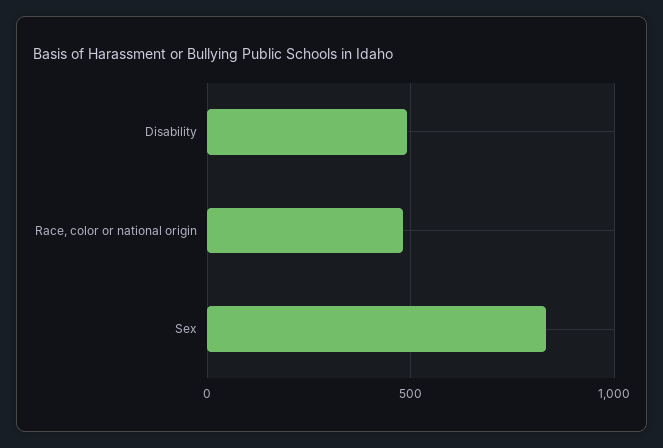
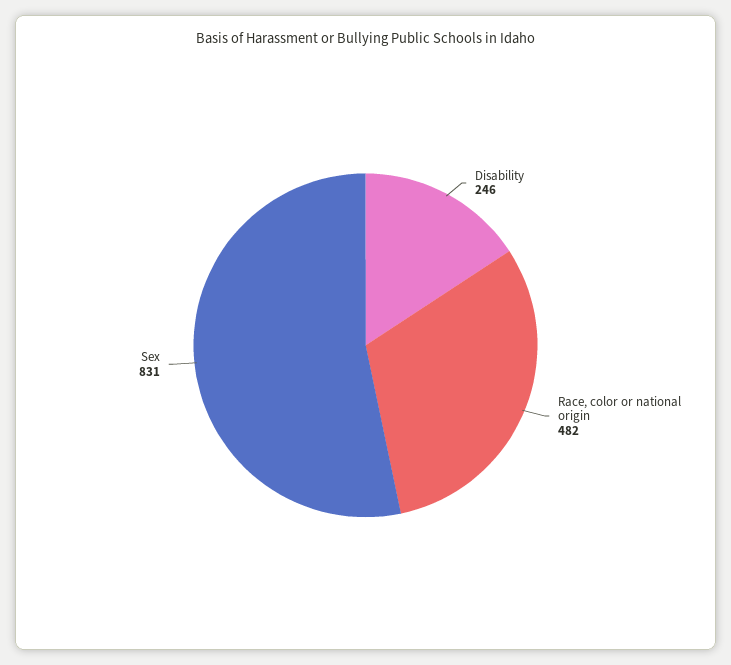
Disability: 500 -> 246

